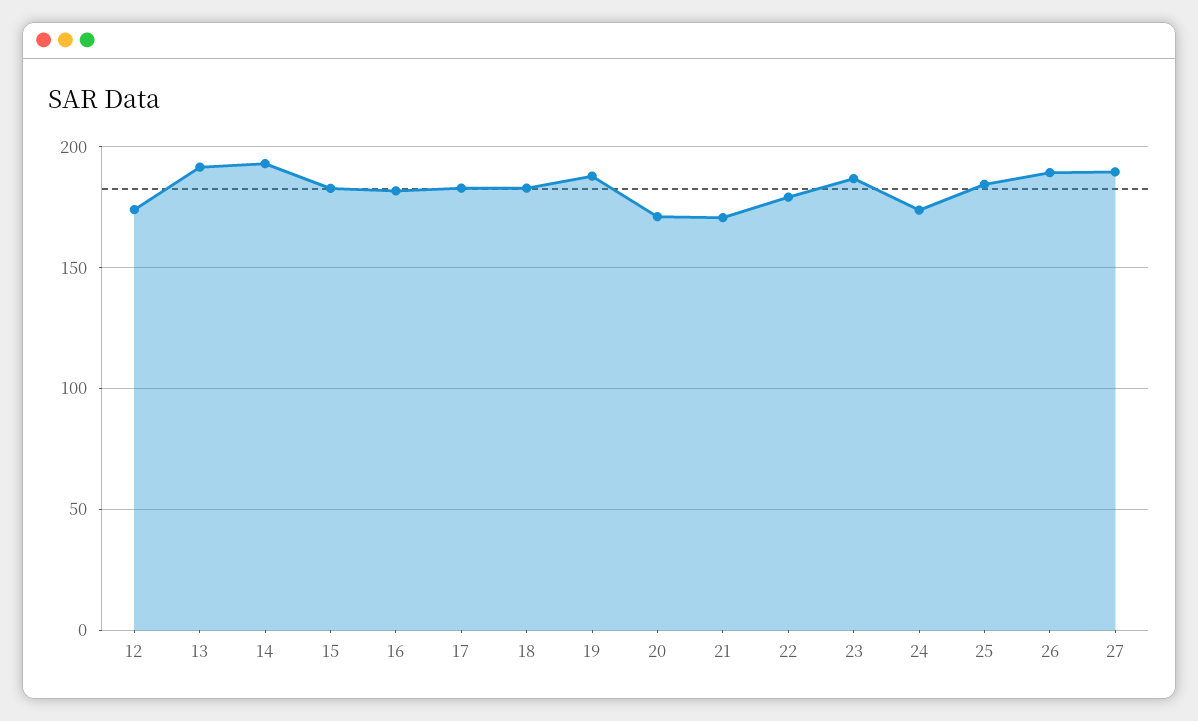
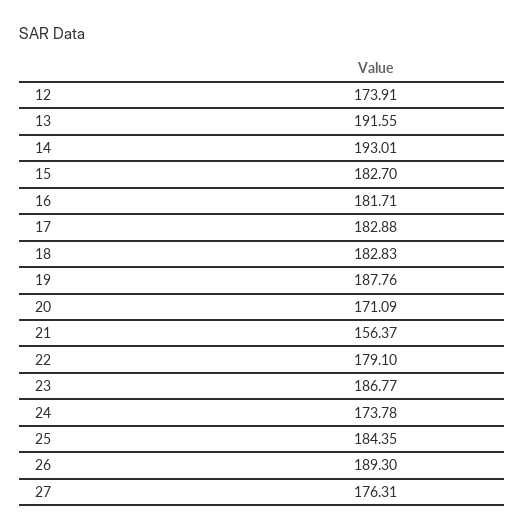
21: 170 -> 156.37
27: 190 -> 176.31

